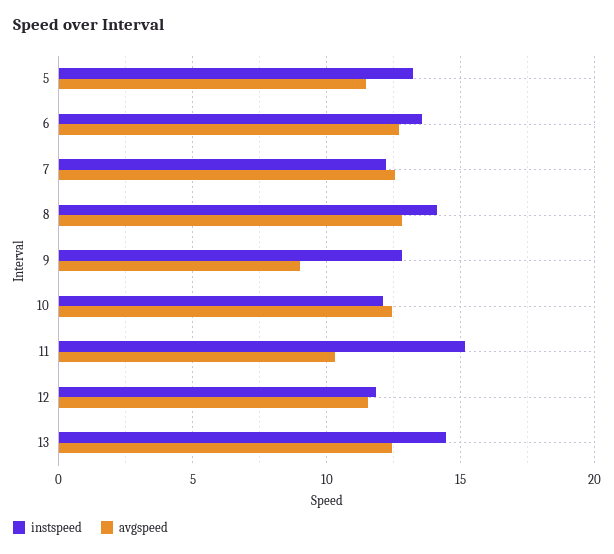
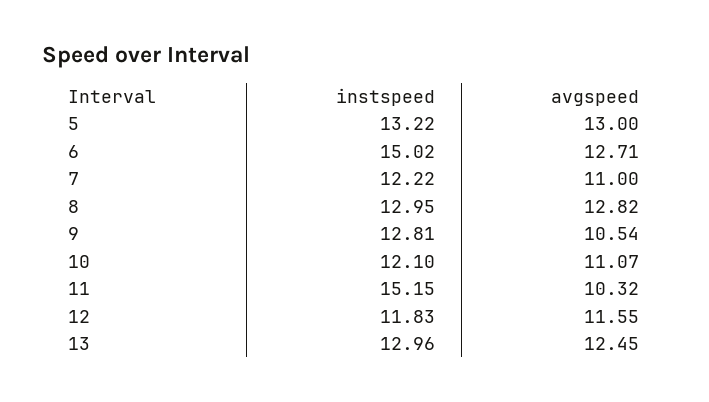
avgspeed, 5: 11.5 -> 13
instspeed, 6: 13.5 -> 15.02
avgspeed, 7: 12.5 -> 11
instspeed, 8: 14 -> 12.95
avgspeed, 9: 9 -> 10.54
avgspeed, 10: 12.5 -> 11.07
instspeed, 13: 14.5 -> 12.96

